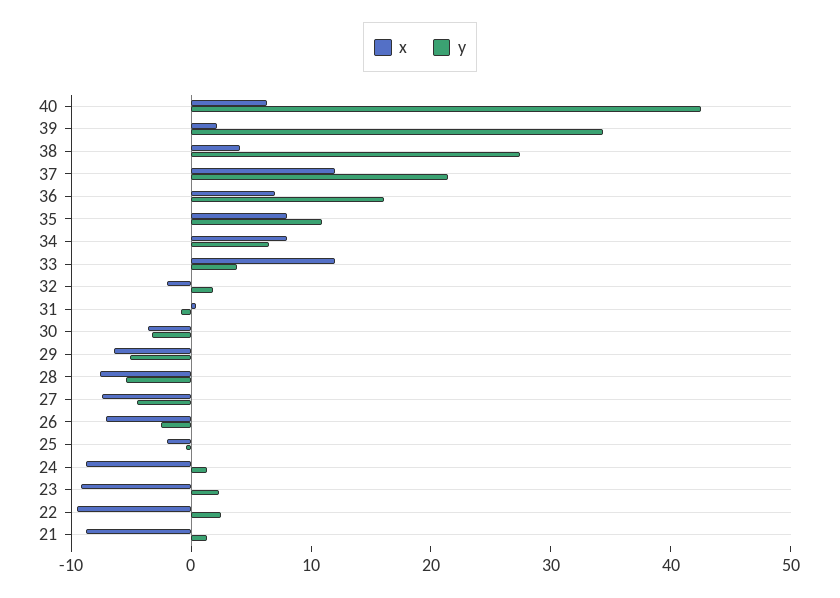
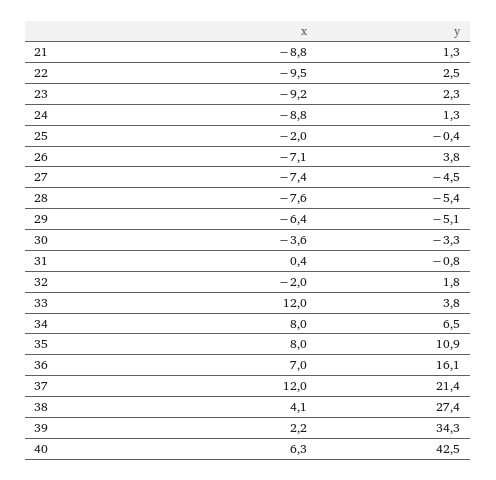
y, 26: -2 -> 3.8

